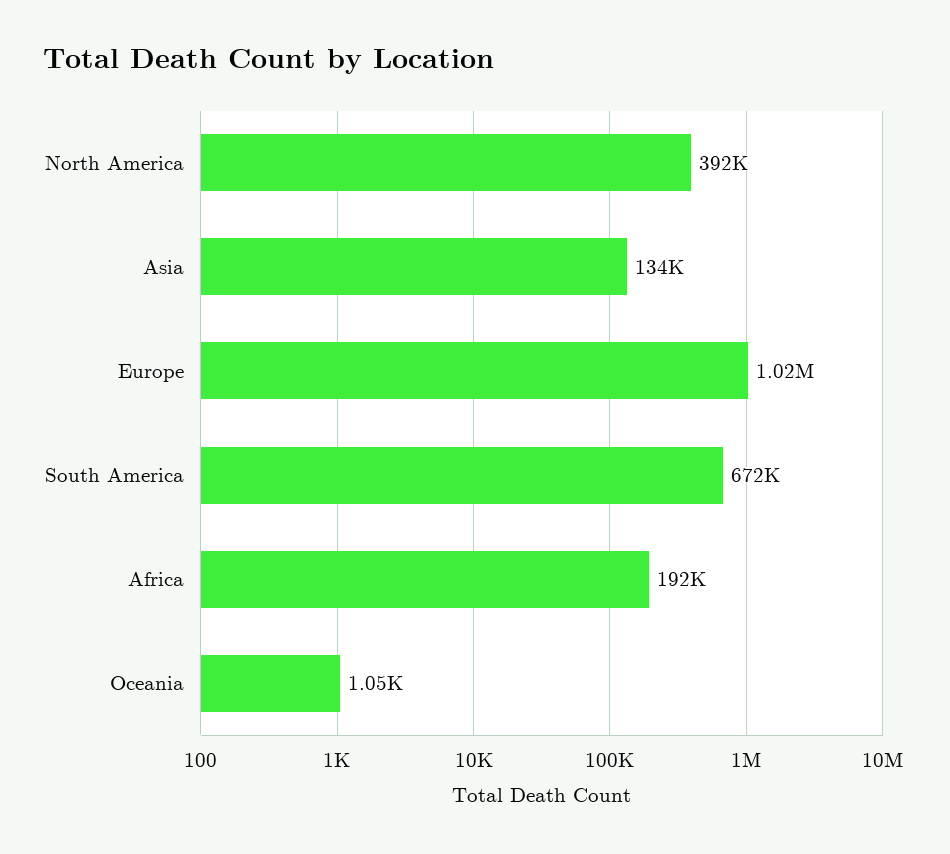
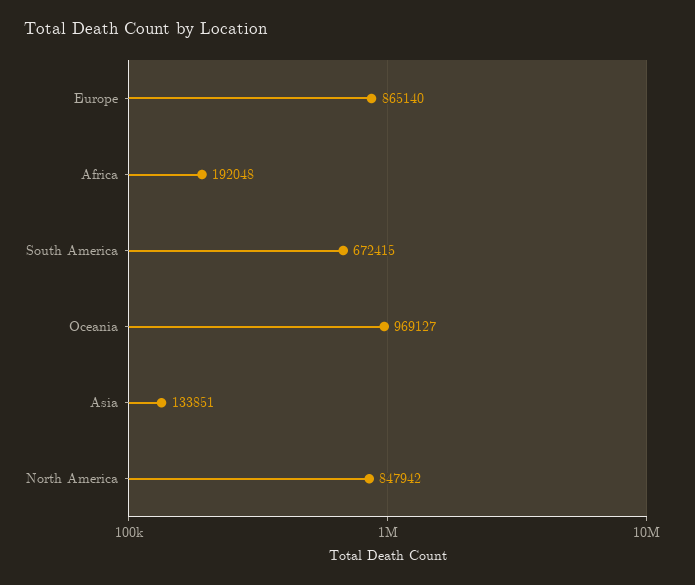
North America: 392000 -> 847942
Europe: 1020000 -> 865140
Oceania: 1050 -> 969127

